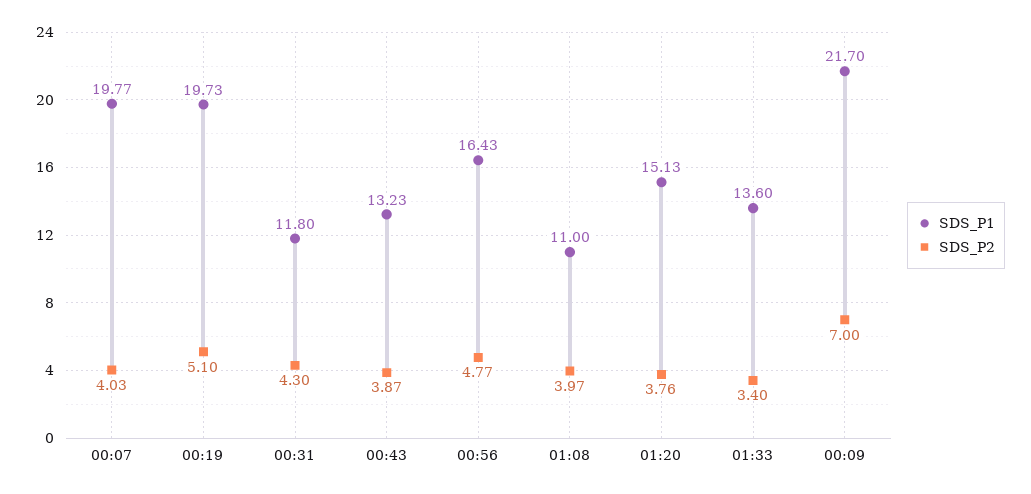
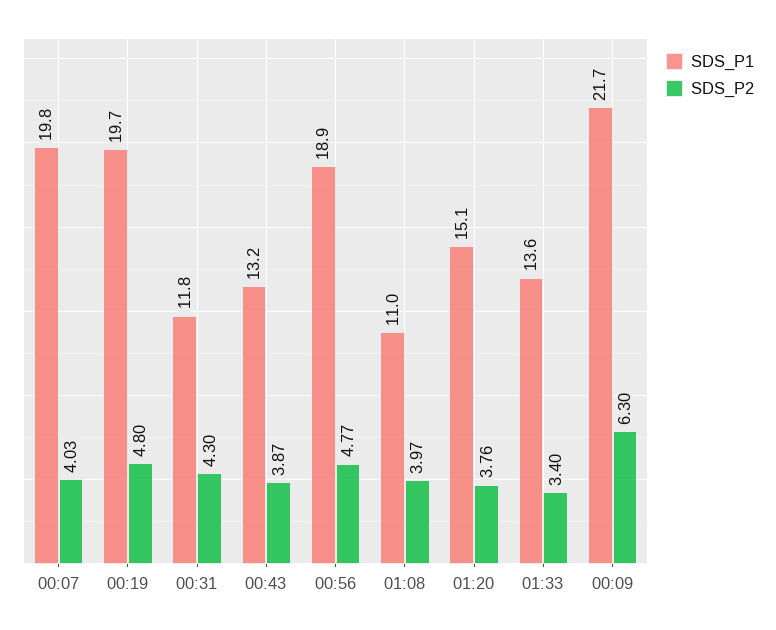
SDS_P2, 00:19: 5.1 -> 4.8
SDS_P1, 00:56: 16.43 -> 18.9
SDS_P2, 00:09: 7 -> 6.3

